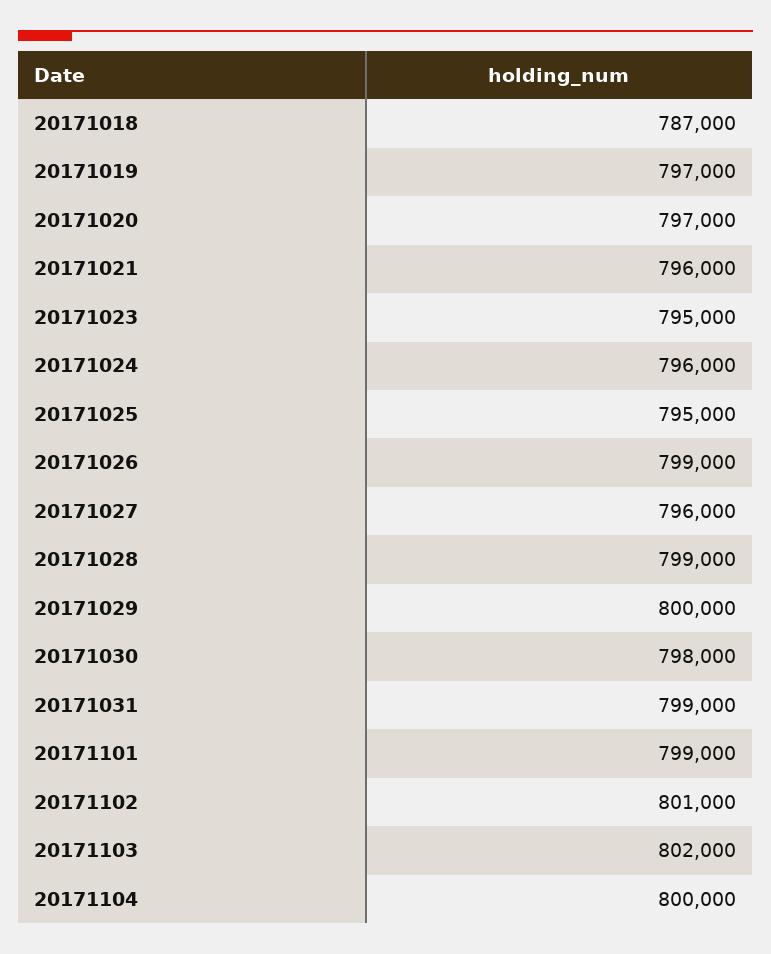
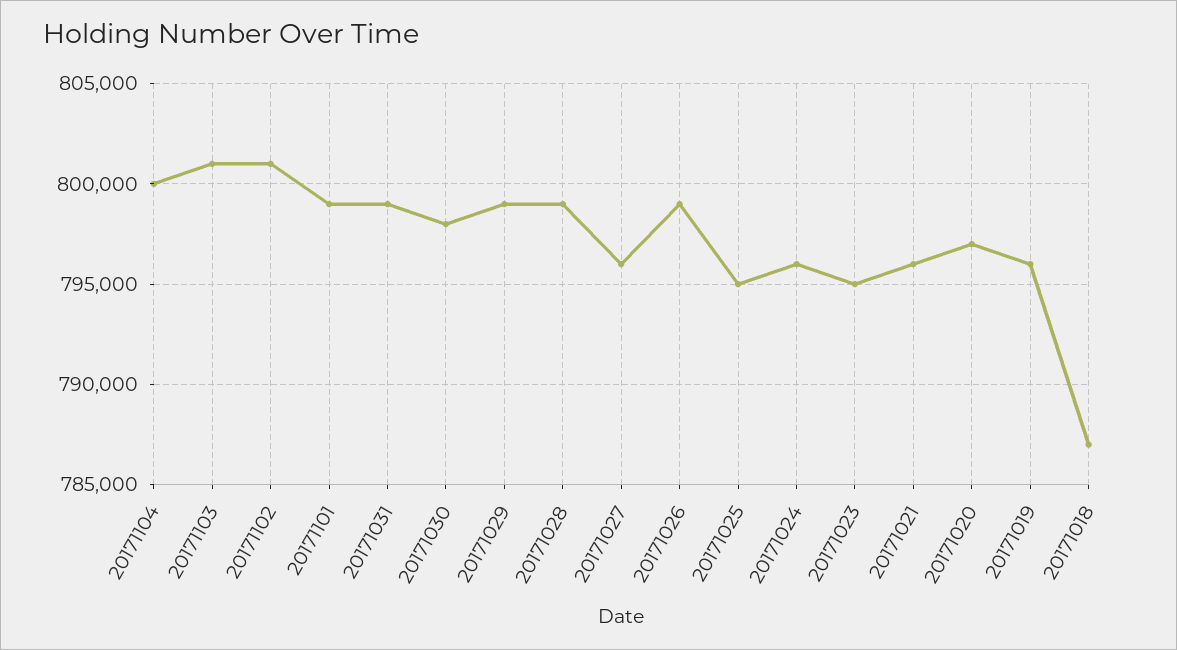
20171019: 797000 -> 796000
20171029: 800000 -> 799000
20171103: 802000 -> 801000

